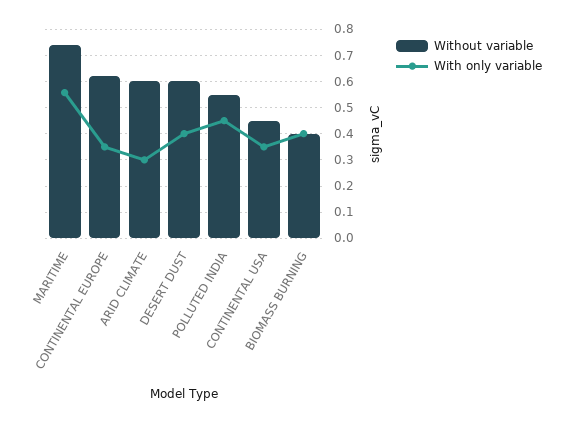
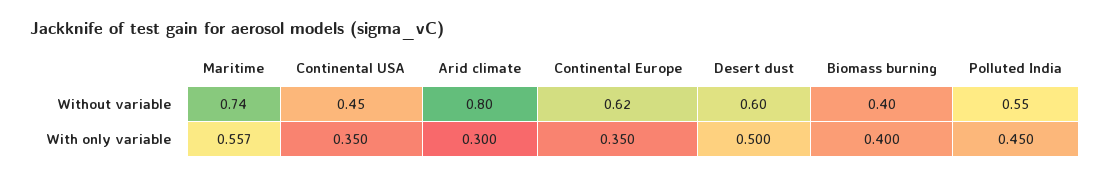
Without variable, ARID CLIMATE: 0.6 -> 0.8
With only variable, DESERT DUST: 0.4 -> 0.5

